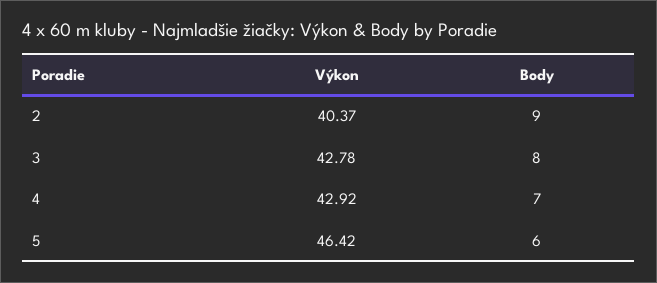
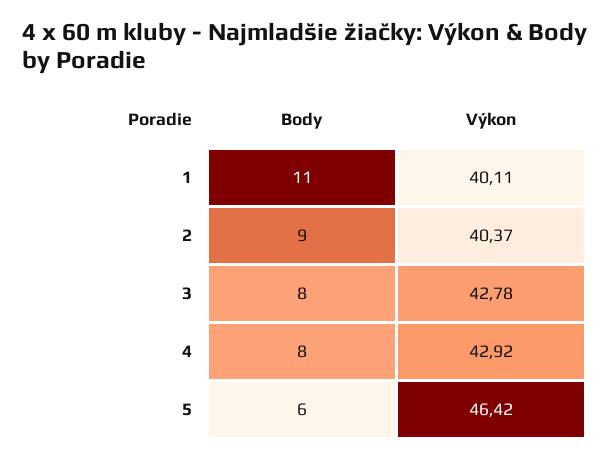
Body, 4: 7 -> 8
Body, 1: none -> 11
Výkon, 1: none -> 40.11

